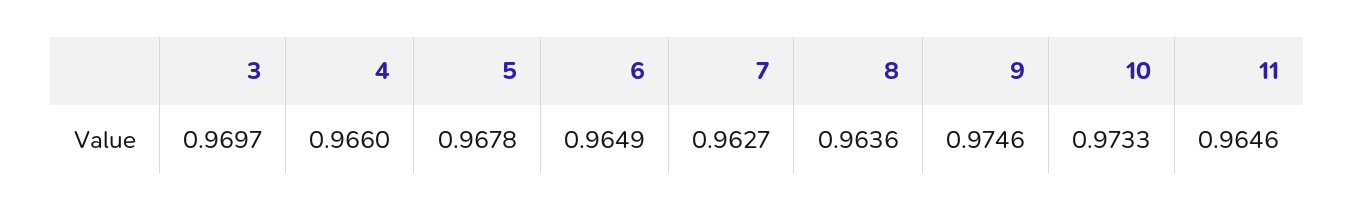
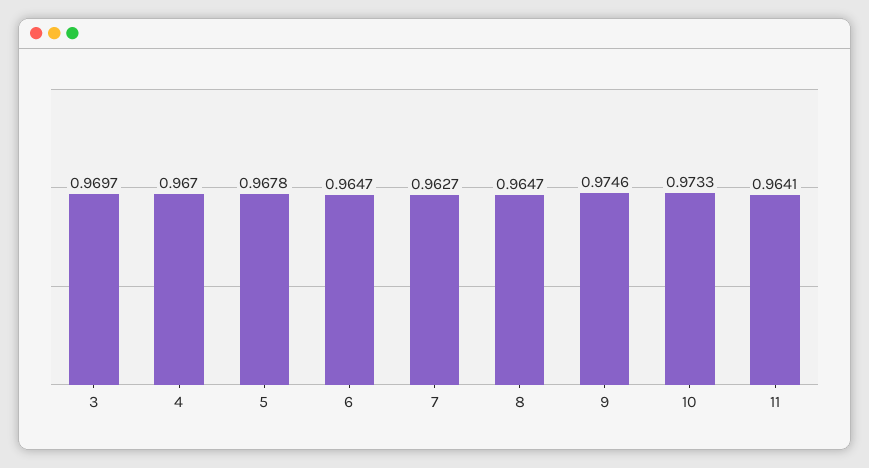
4: 0.966 -> 0.967
6: 0.9649 -> 0.9647
8: 0.9636 -> 0.9647
11: 0.9646 -> 0.9641

